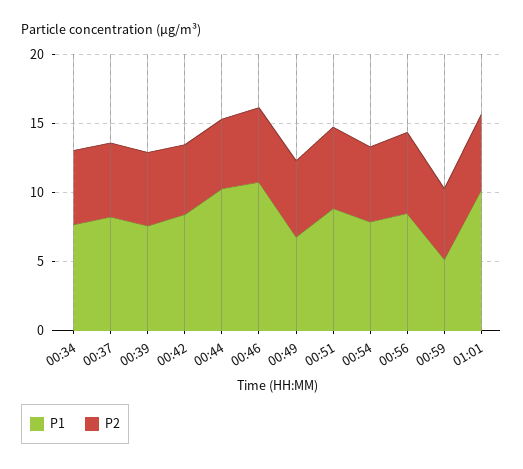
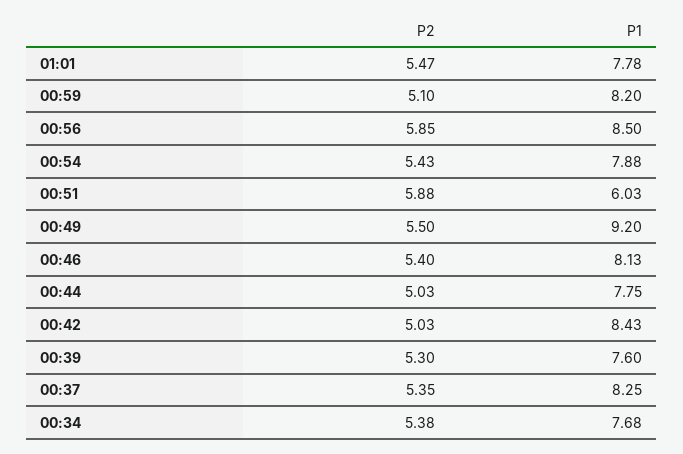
P1, 00:44: 10 -> 7.75
P1, 00:46: 11 -> 8.13
P1, 00:49: 7 -> 9.2
P1, 00:51: 9 -> 6.03
P1, 00:59: 5 -> 8.2
P1, 01:01: 10 -> 7.78

